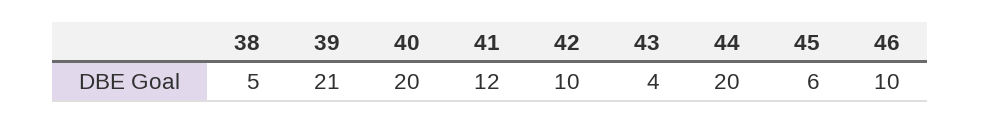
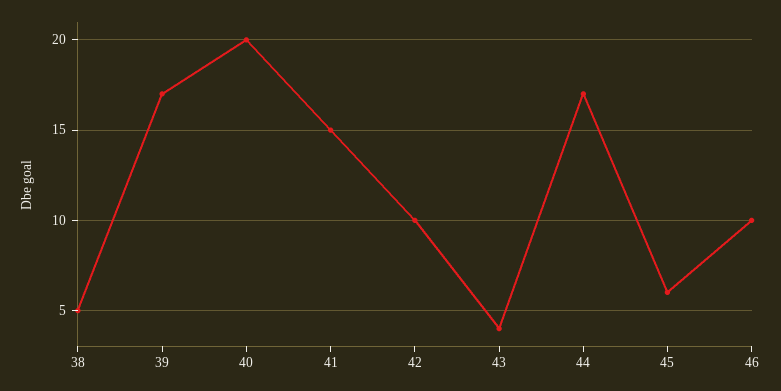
39: 21 -> 17
41: 12 -> 15
44: 20 -> 17

